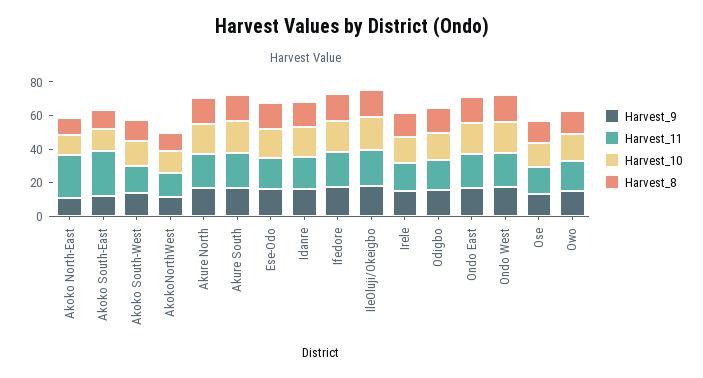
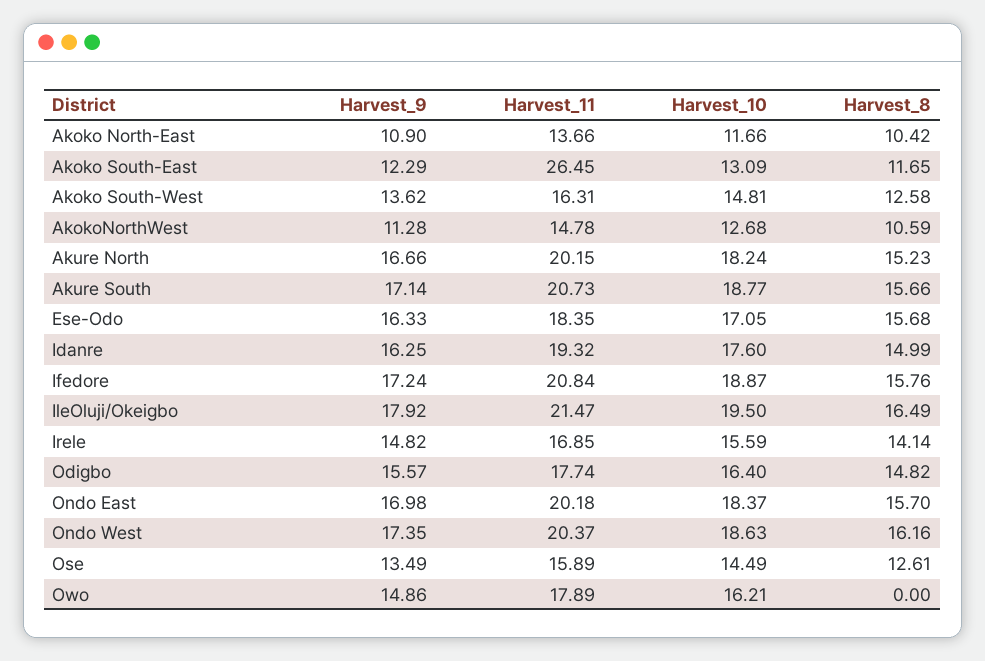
Harvest_11, Akoko North-East: 25 -> 13.66
Harvest_8, Owo: 15 -> 0

